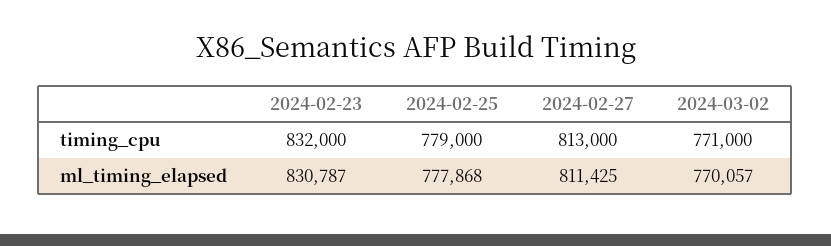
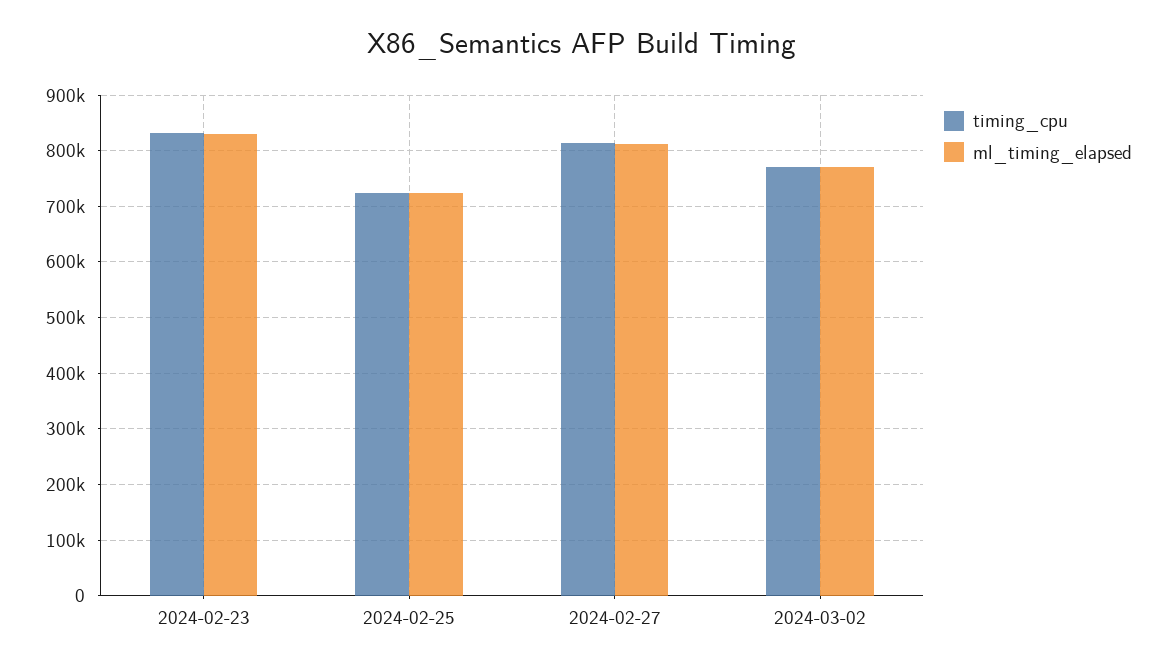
timing_cpu, 2024-02-25: 779000 -> 720000
ml_timing_elapsed, 2024-02-25: 777868 -> 720000

